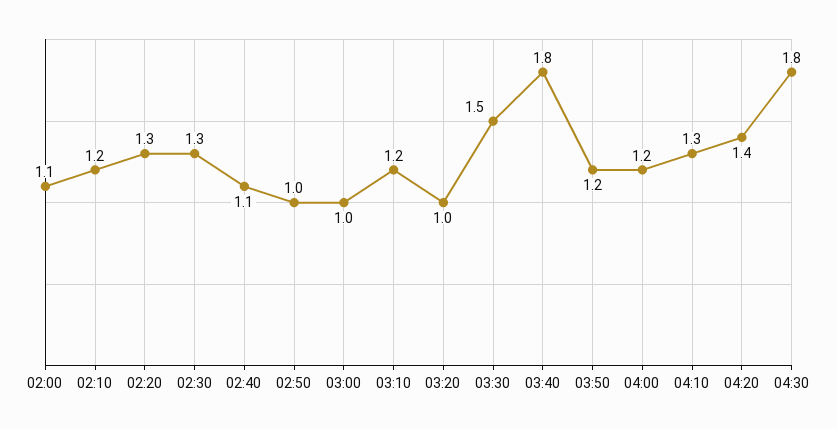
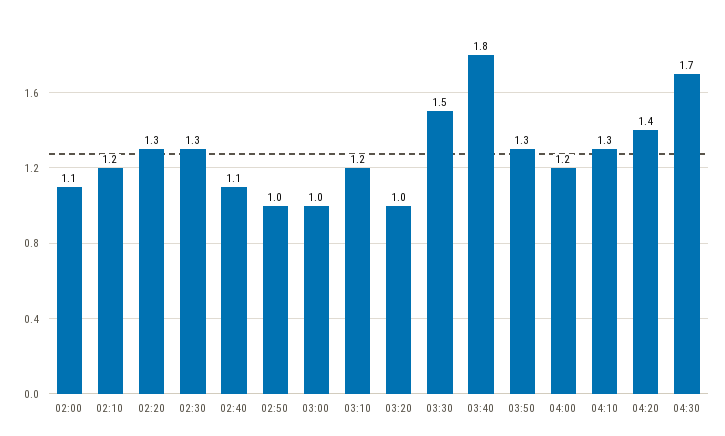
03:50: 1.2 -> 1.3
04:30: 1.8 -> 1.7

